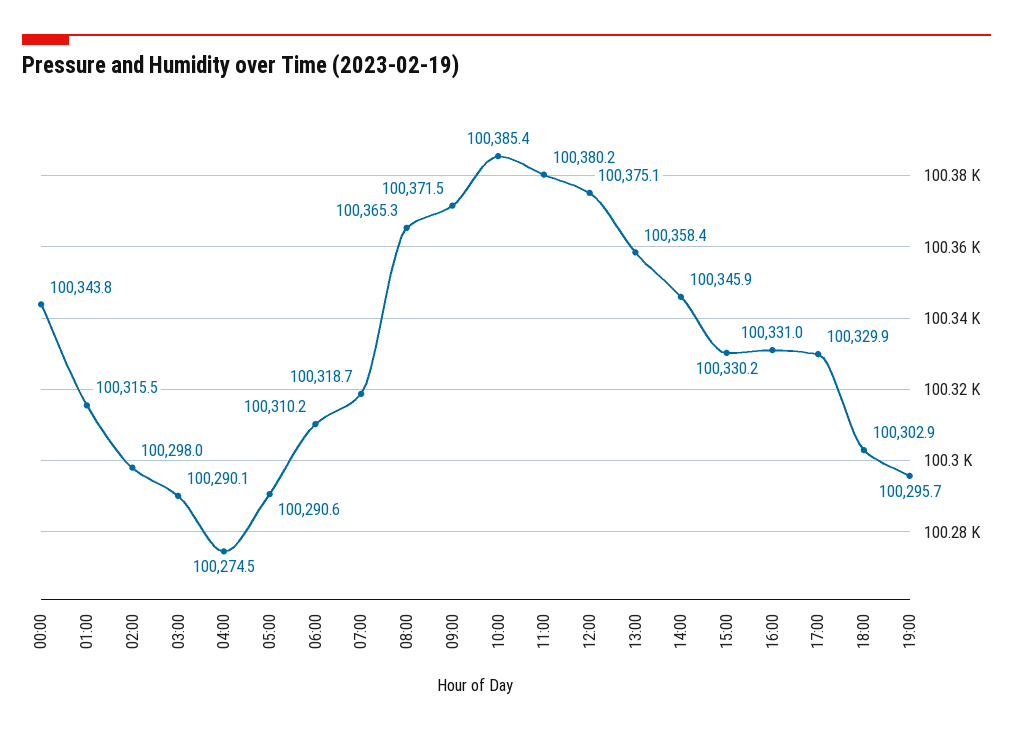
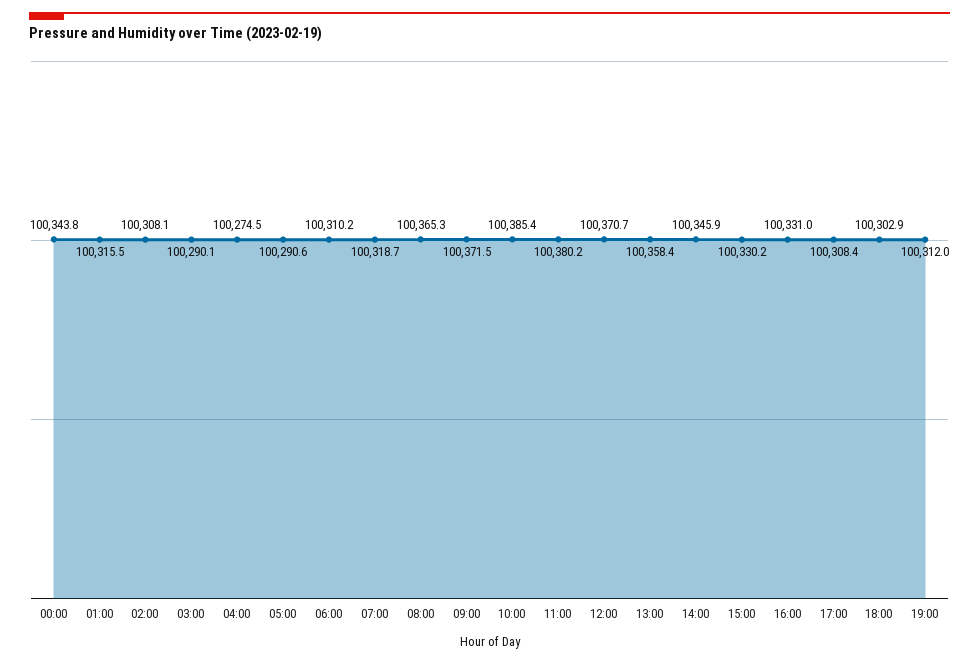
02:00: 100298 -> 100308.1
12:00: 100375.1 -> 100370.7
17:00: 100329.9 -> 100308.4
19:00: 100295.7 -> 100312

